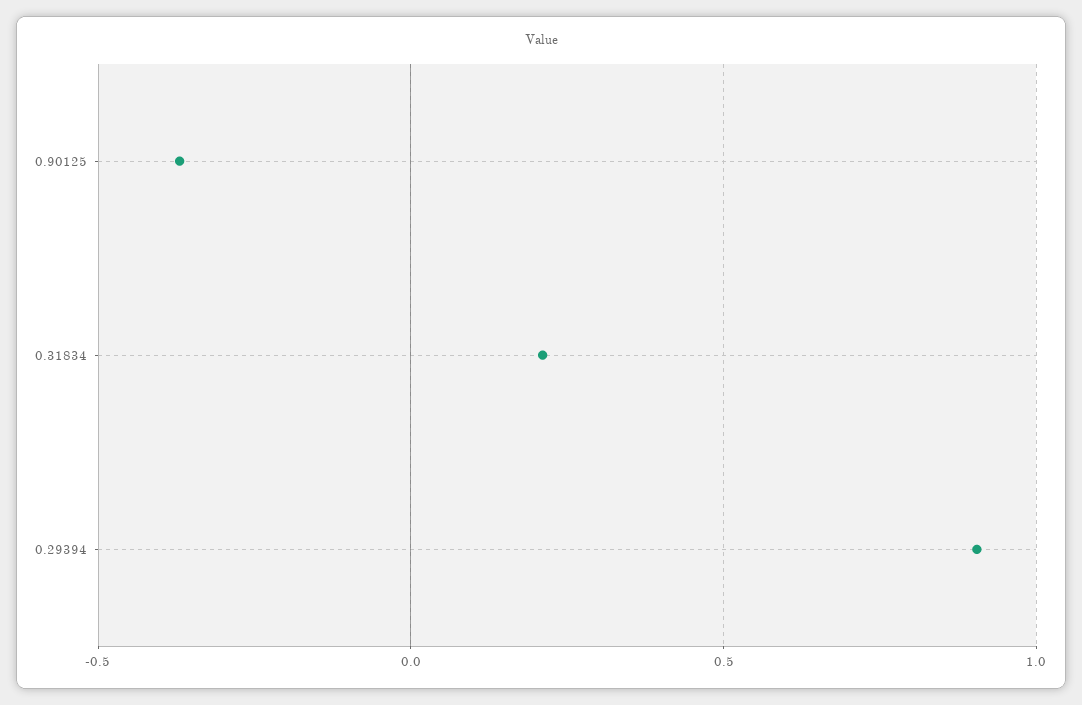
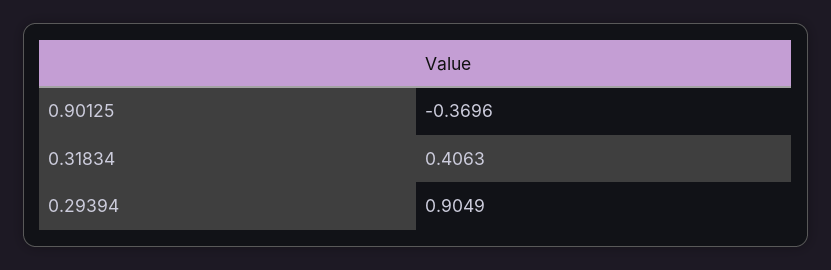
0.31834: 0.2 -> 0.4063

